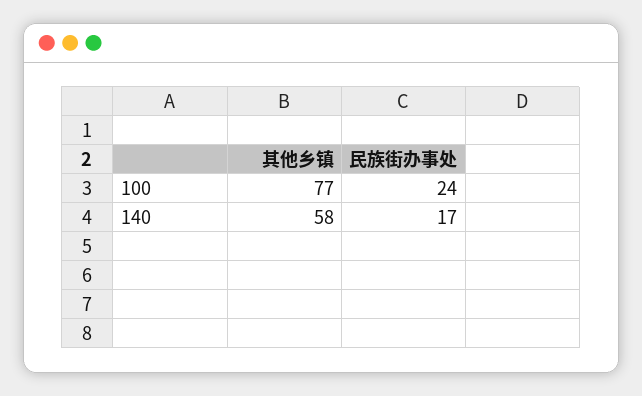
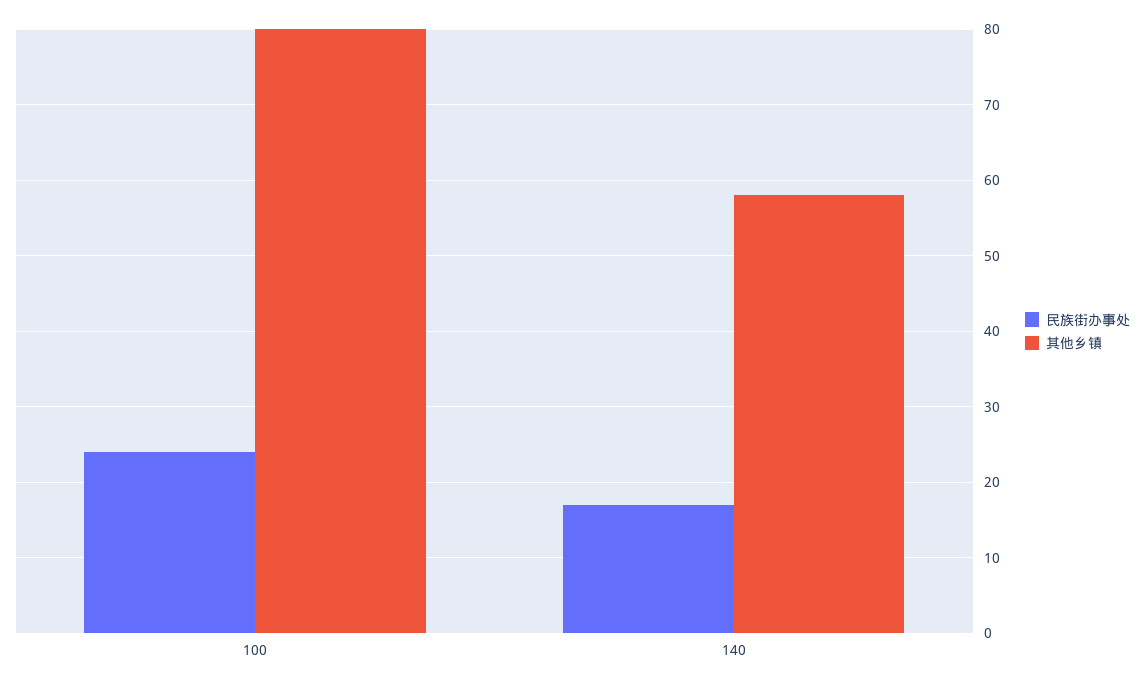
其他乡镇, 100: 77 -> 80

